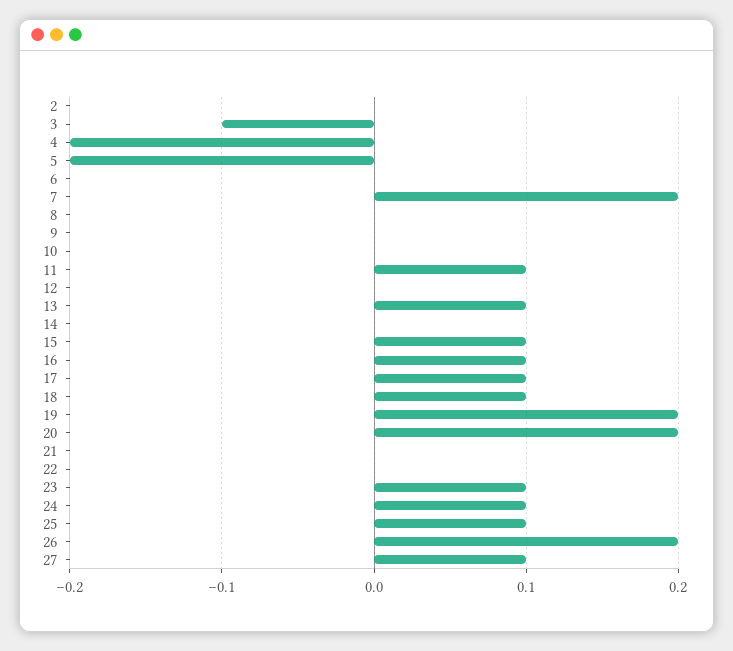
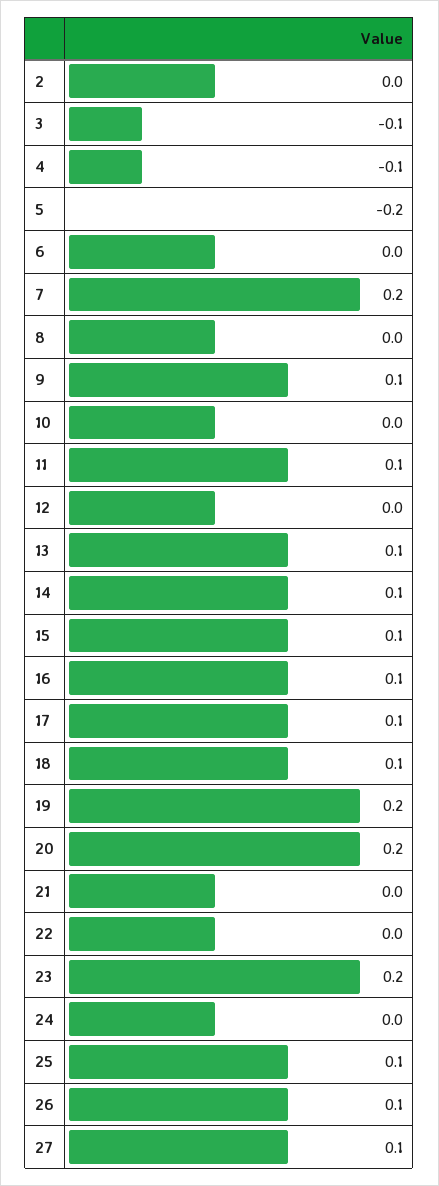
4: -0.2 -> -0.1
9: 0 -> 0.1
14: 0 -> 0.1
23: 0.1 -> 0.2
24: 0.1 -> 0
26: 0.2 -> 0.1

